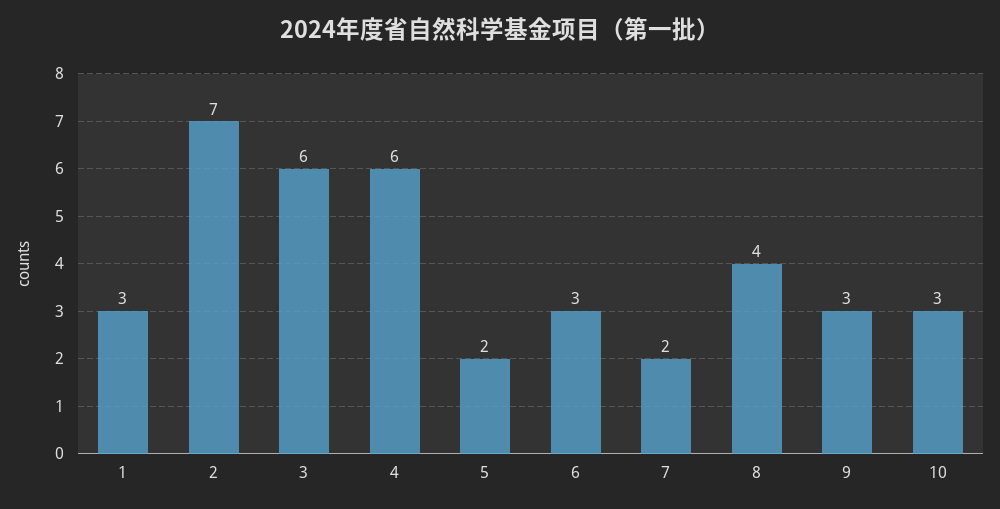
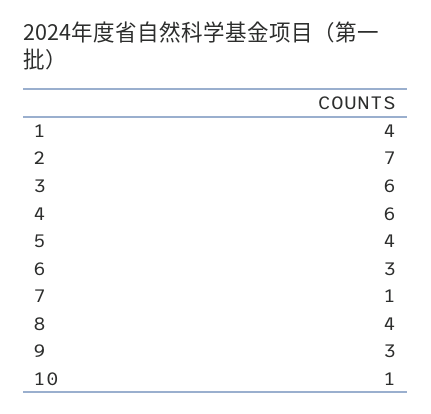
1: 3 -> 4
5: 2 -> 4
7: 2 -> 1
10: 3 -> 1

